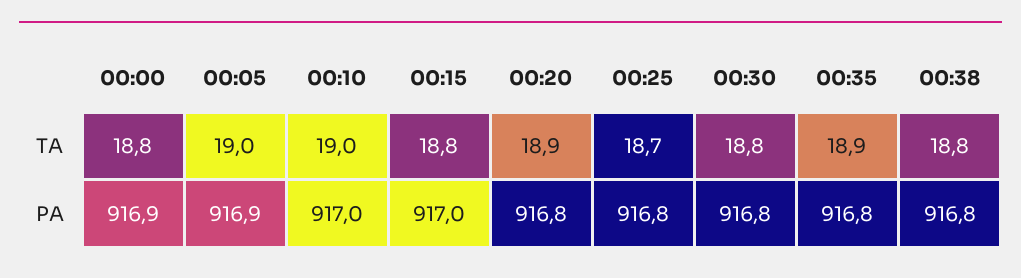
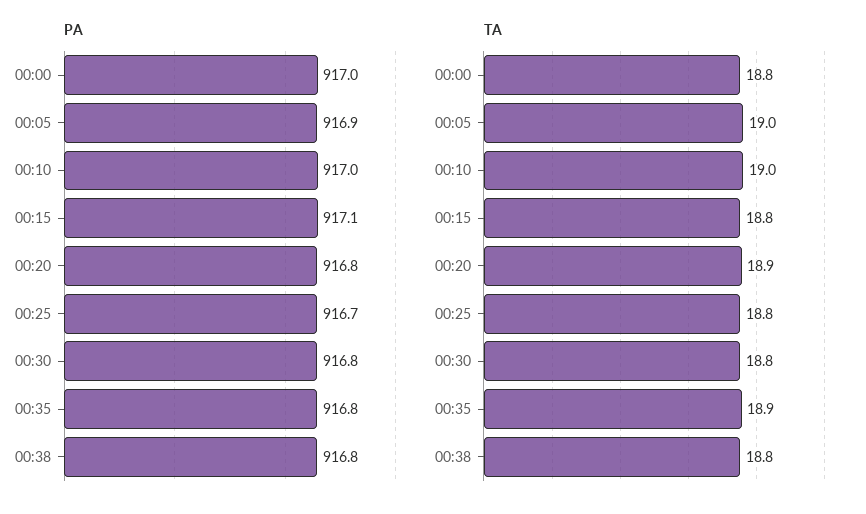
TA, 00:25: 18.7 -> 18.8
PA, 00:00: 916.9 -> 917
PA, 00:15: 917 -> 917.1
PA, 00:25: 916.8 -> 916.7

